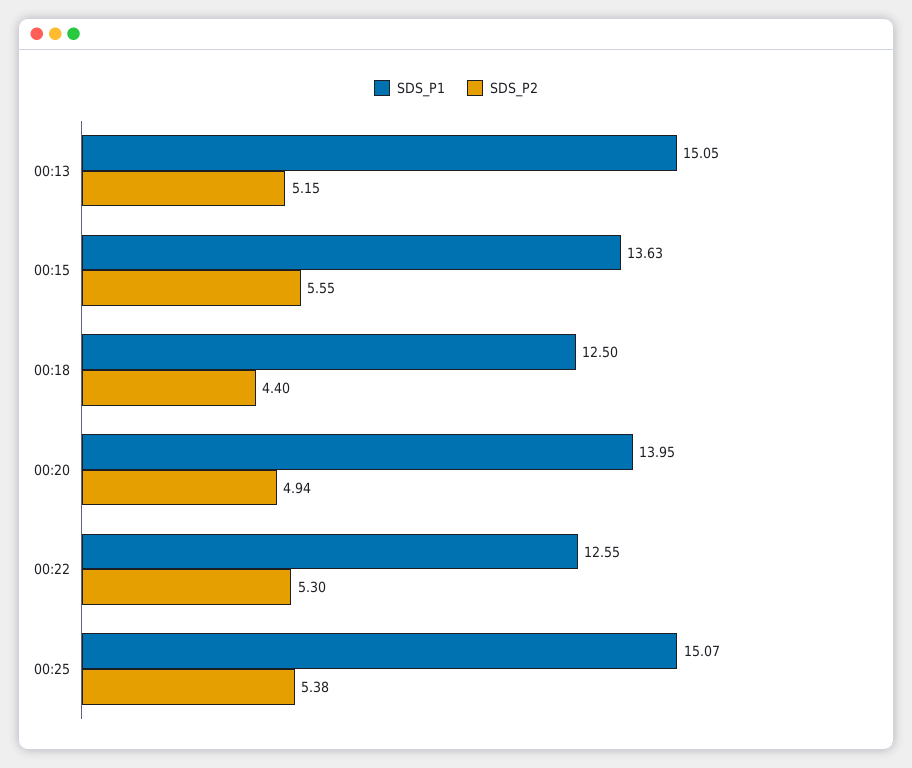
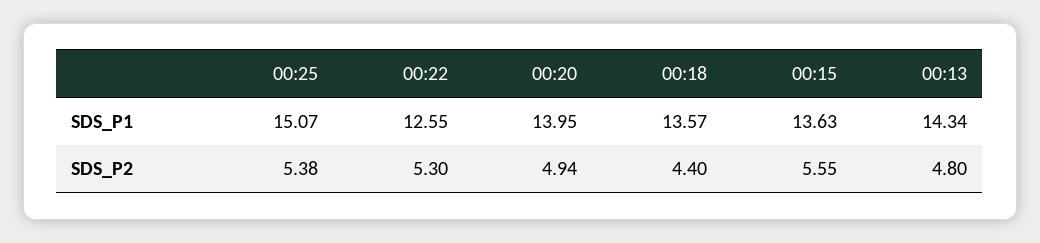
SDS_P1, 00:13: 15.05 -> 14.34
SDS_P2, 00:13: 5.15 -> 4.8
SDS_P1, 00:18: 12.5 -> 13.57

